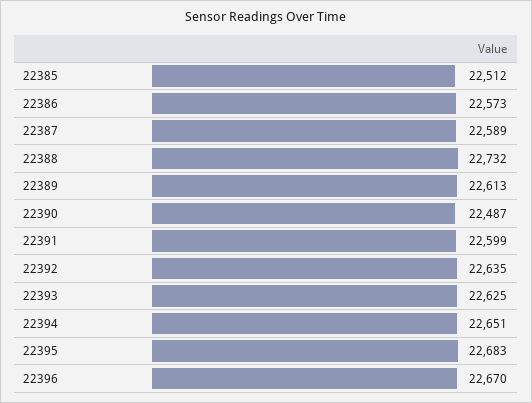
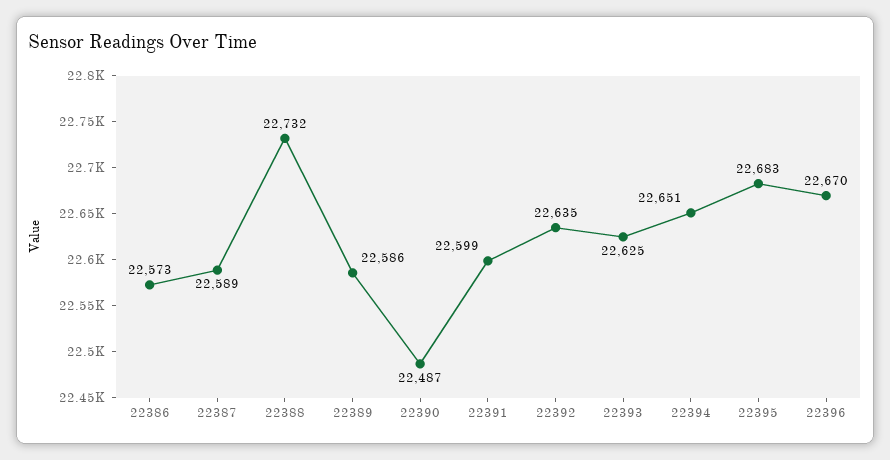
22385: 22512 -> none
22389: 22613 -> 22586

